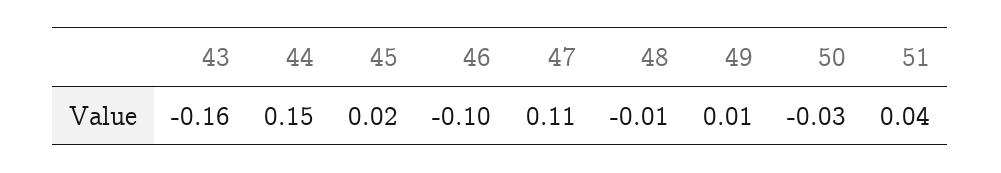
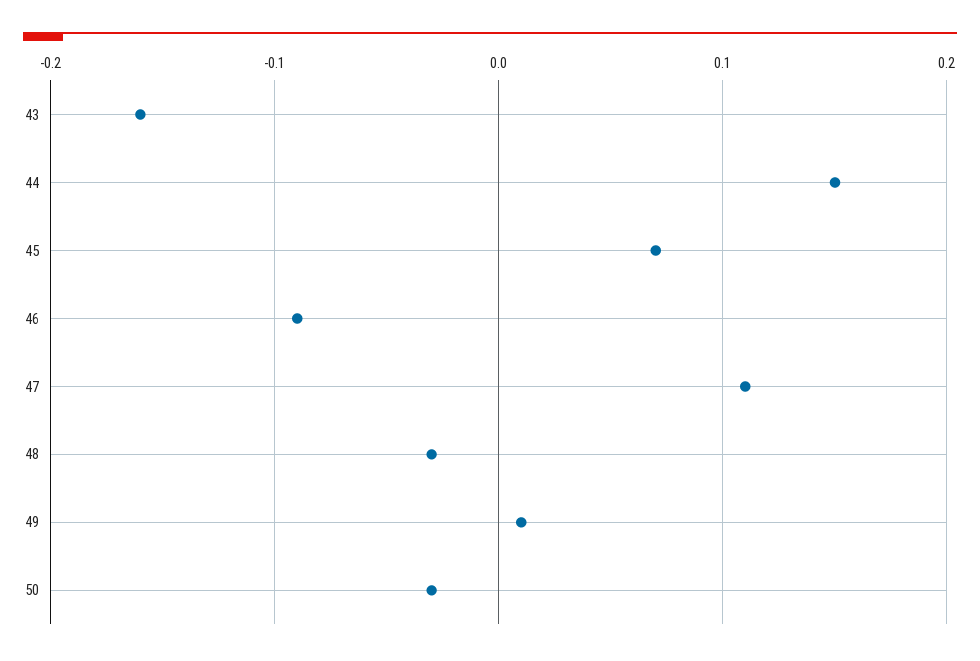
45: 0.02 -> 0.07
46: -0.1 -> -0.09
48: -0.01 -> -0.03
51: 0.04 -> none

